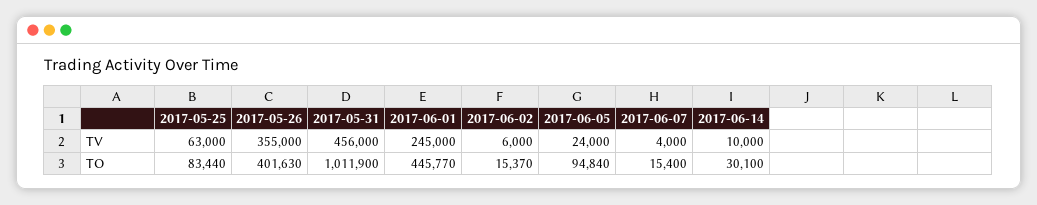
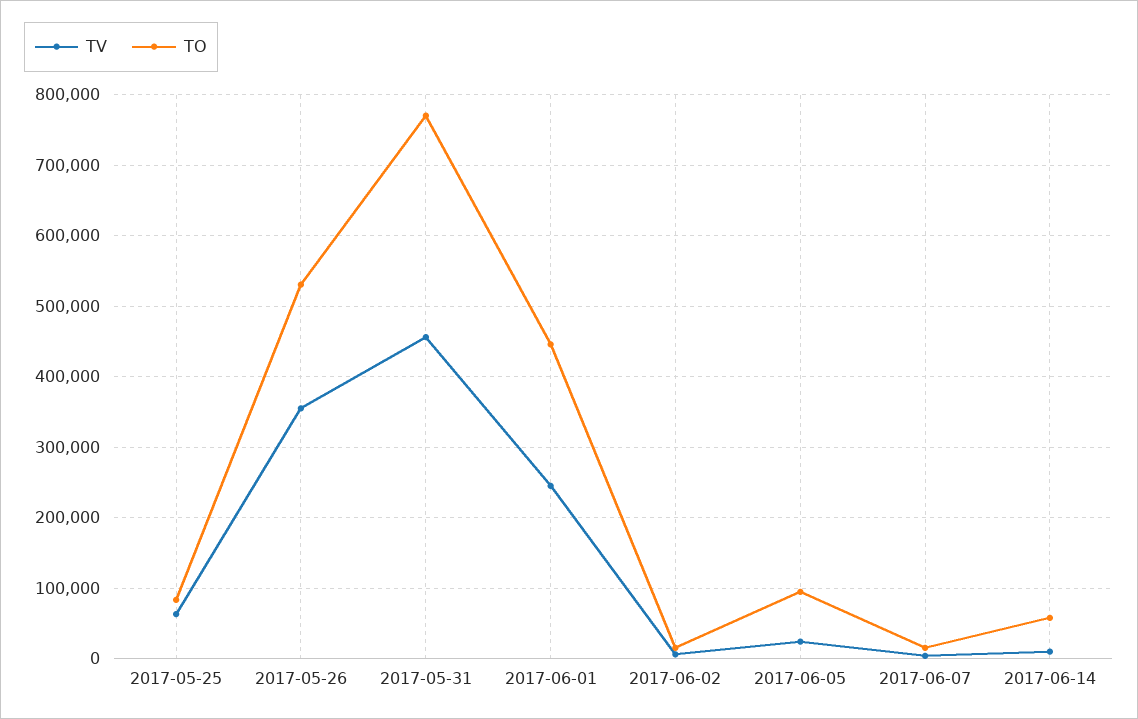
TO, 2017-05-26: 401630 -> 530000
TO, 2017-05-31: 1011900 -> 770000
TO, 2017-06-14: 30100 -> 60000

